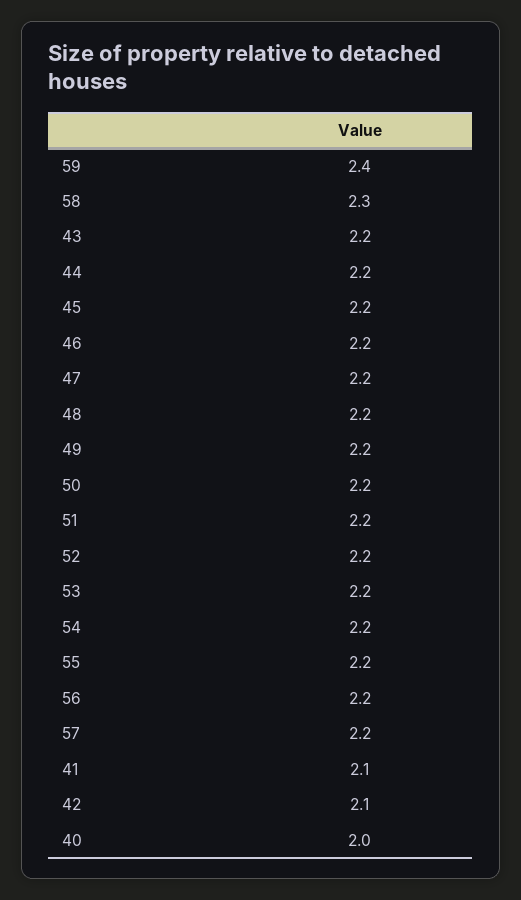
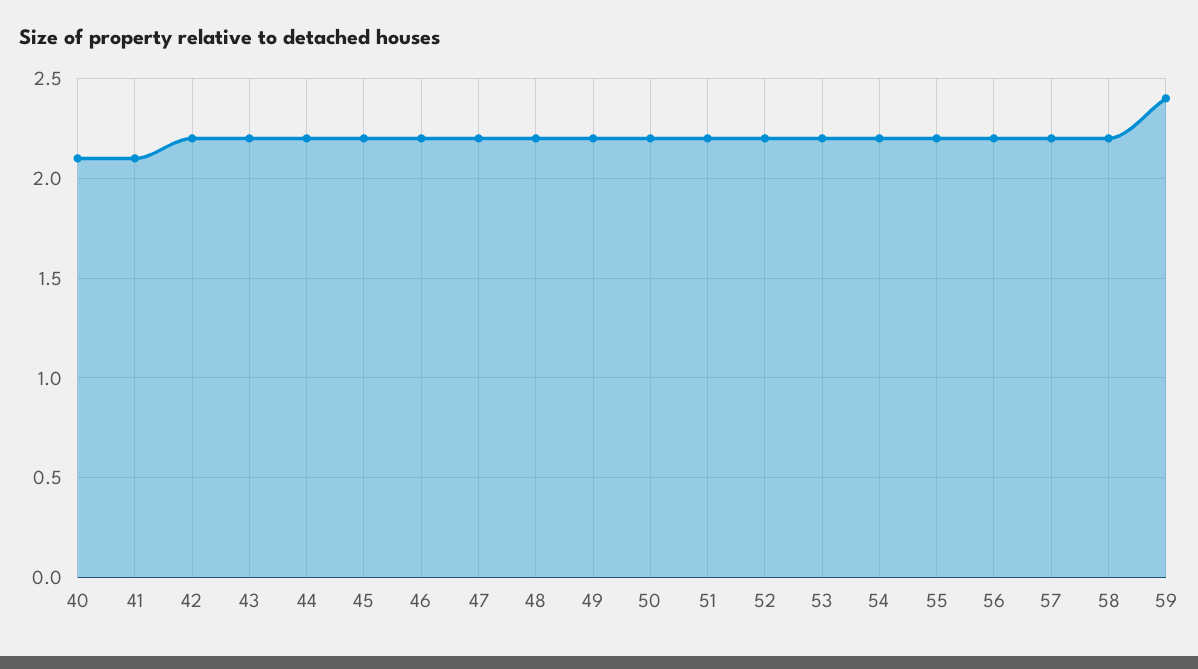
58: 2.3 -> 2.2
42: 2.1 -> 2.2
40: 2 -> 2.1

